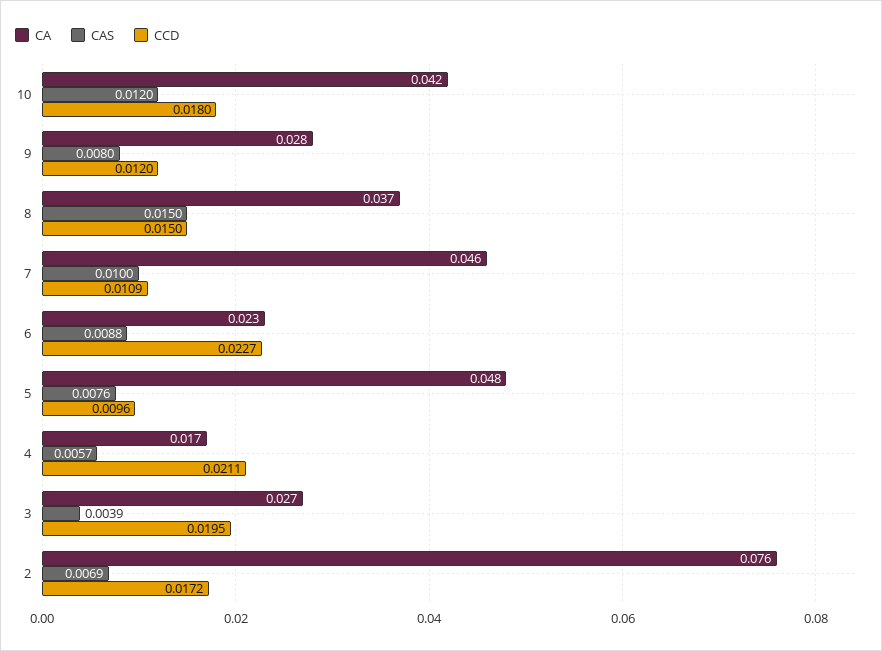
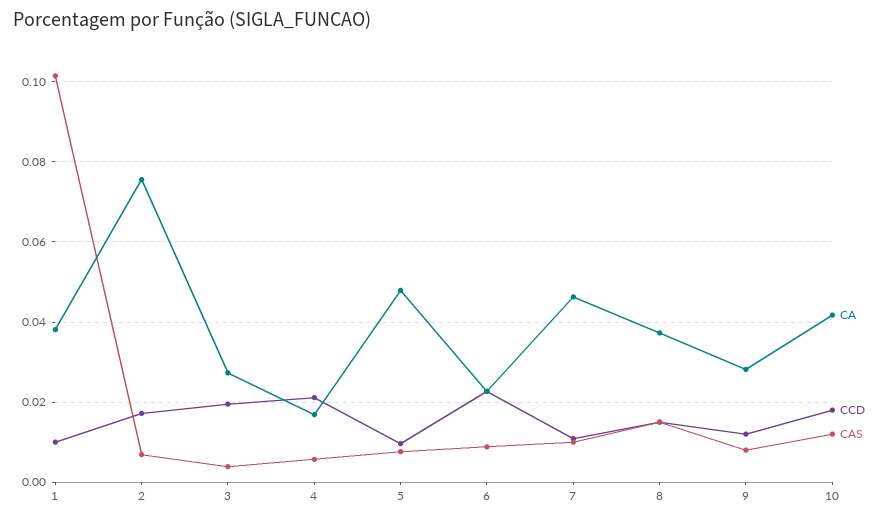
CA, 1: none -> 0.038
CCD, 1: none -> 0.01
CAS, 1: none -> 0.102

